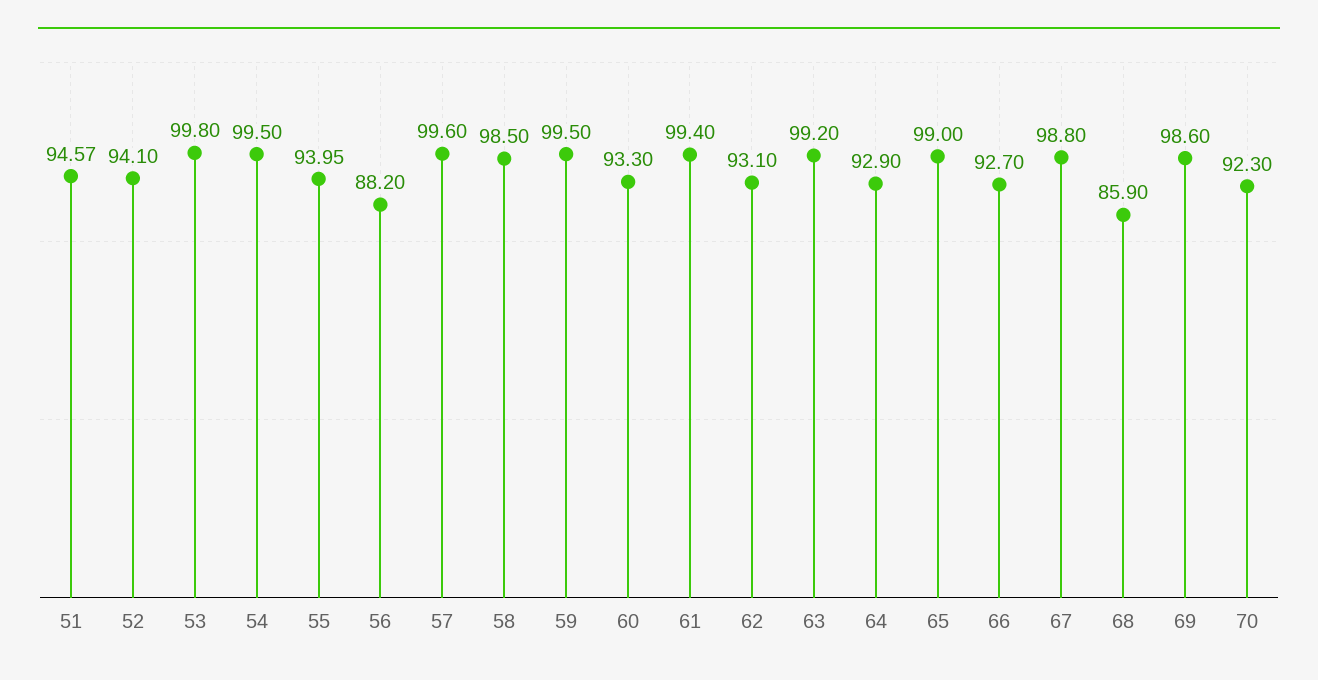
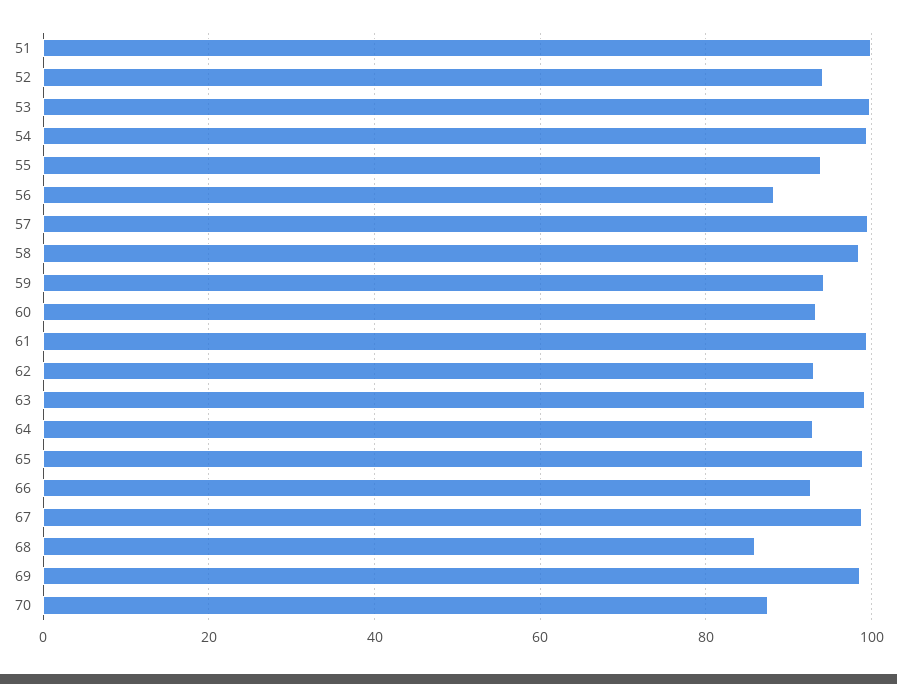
51: 94.57 -> 100
59: 99.5 -> 94
70: 92.3 -> 88

